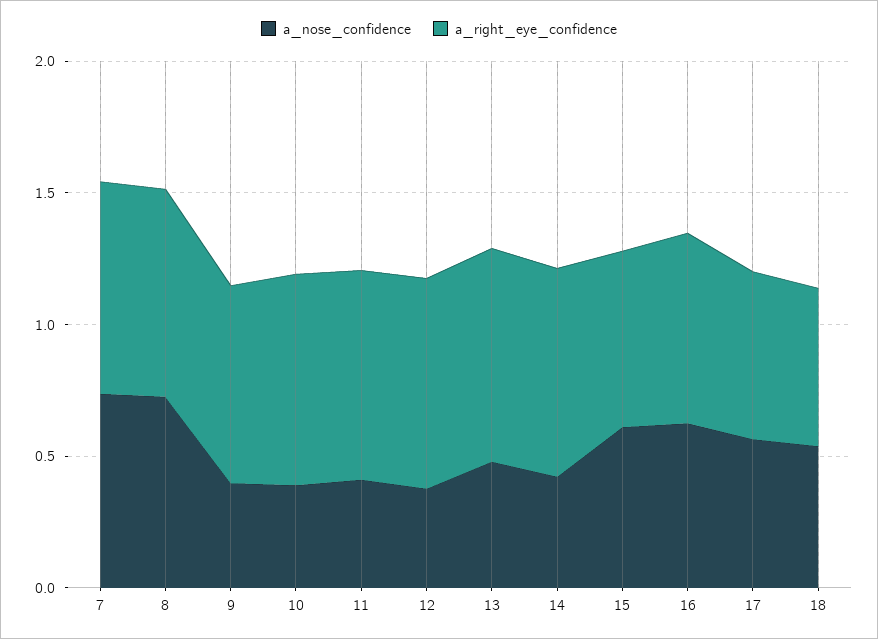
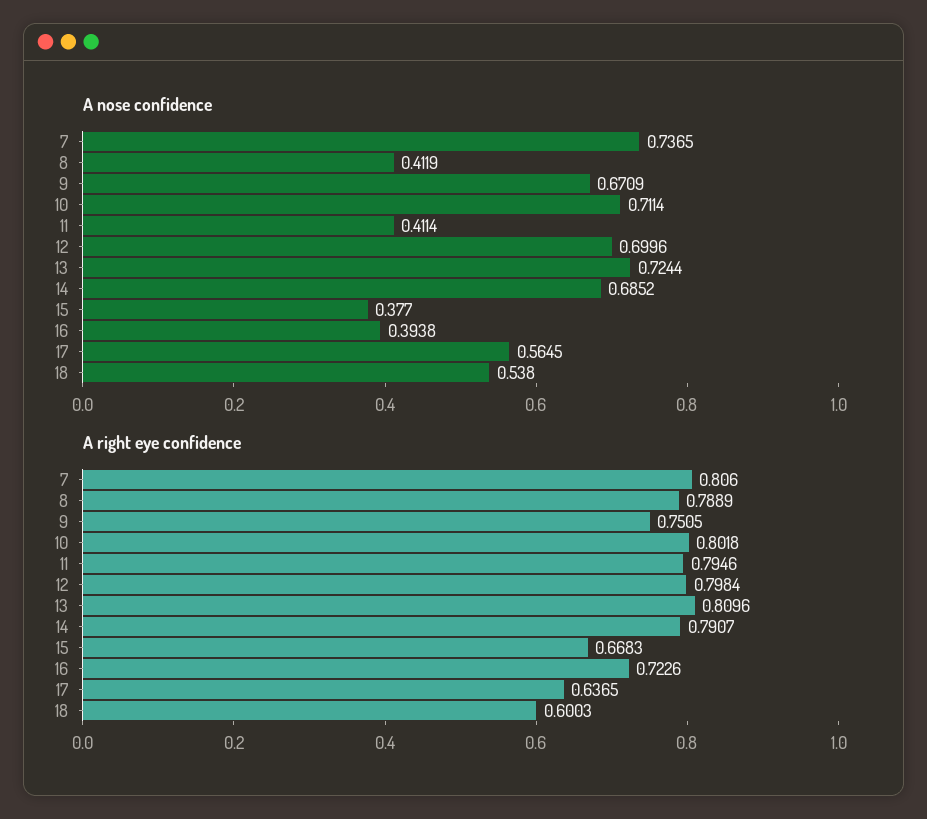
a_nose_confidence, 8: 0.7 -> 0.4119
a_nose_confidence, 9: 0.4 -> 0.6709
a_nose_confidence, 10: 0.4 -> 0.7114
a_nose_confidence, 12: 0.4 -> 0.6996
a_nose_confidence, 13: 0.5 -> 0.7244
a_nose_confidence, 14: 0.4 -> 0.6852
a_nose_confidence, 15: 0.6 -> 0.377
a_nose_confidence, 16: 0.6 -> 0.3938

